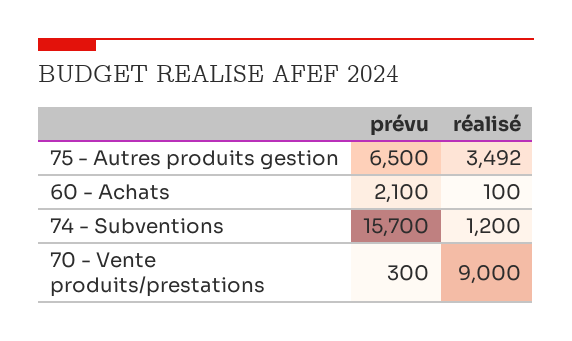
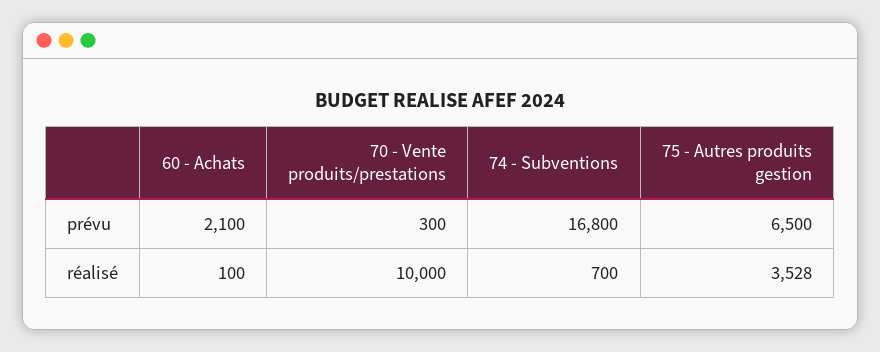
réalisé, 75 - Autres produits gestion: 3492 -> 3528
prévu, 74 - Subventions: 15700 -> 16800
réalisé, 74 - Subventions: 1200 -> 700
réalisé, 70 - Vente produits/prestations: 9000 -> 10000

